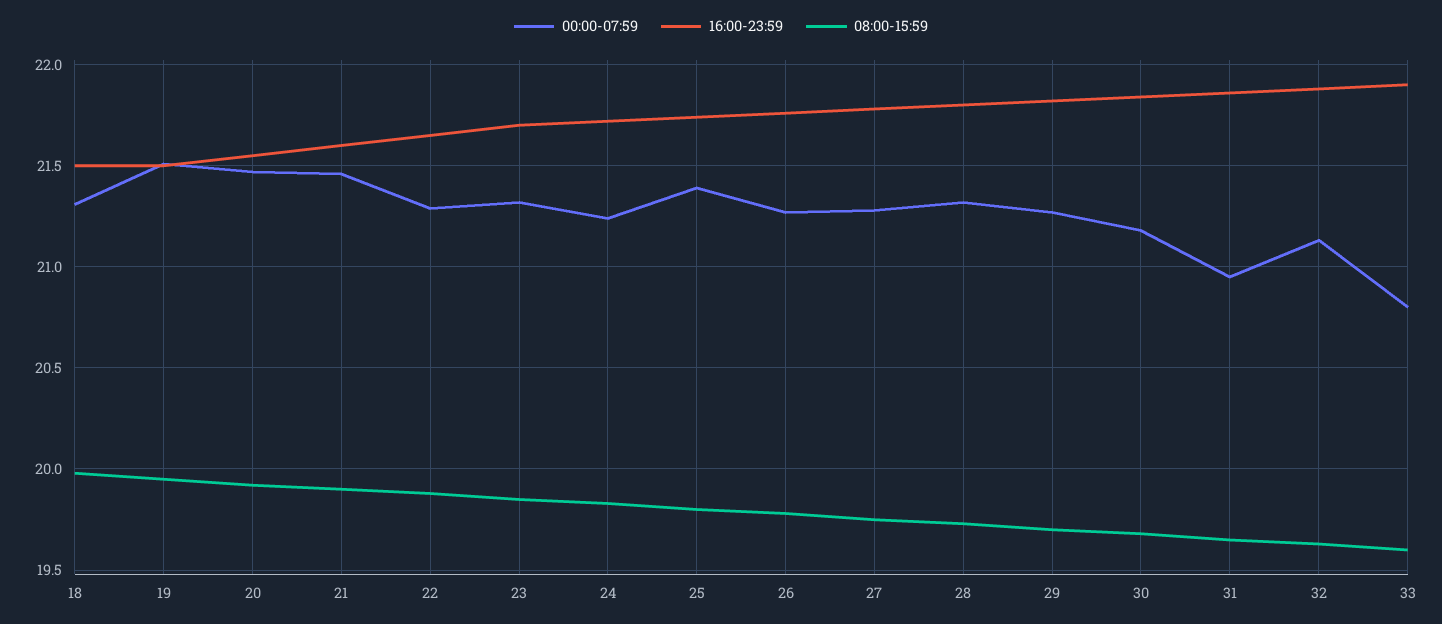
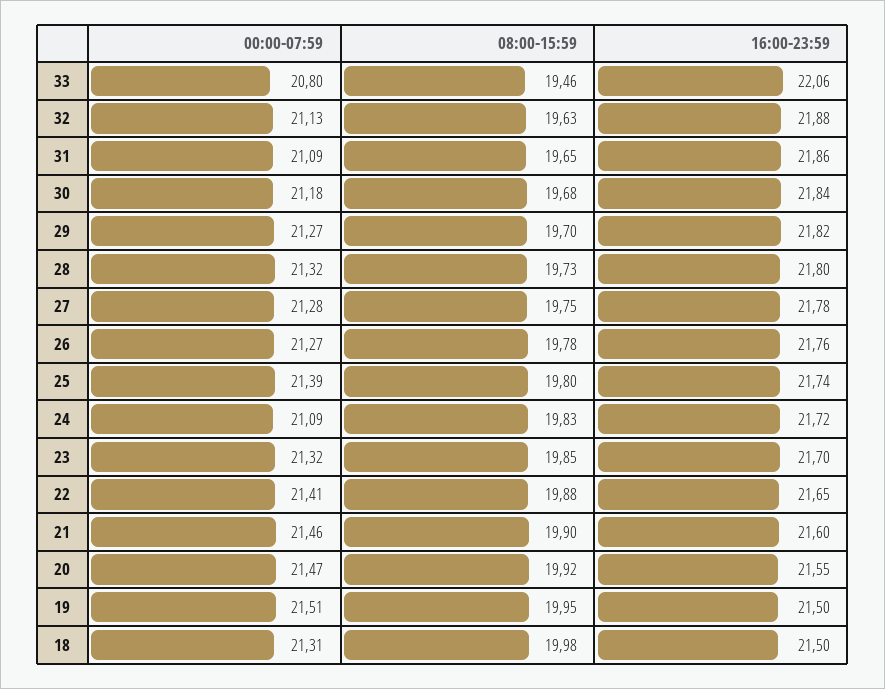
00:00-07:59, 22: 21.3 -> 21.41
00:00-07:59, 24: 21.25 -> 21.09
00:00-07:59, 31: 20.95 -> 21.09
16:00-23:59, 33: 21.9 -> 22.06
08:00-15:59, 33: 19.6 -> 19.46

